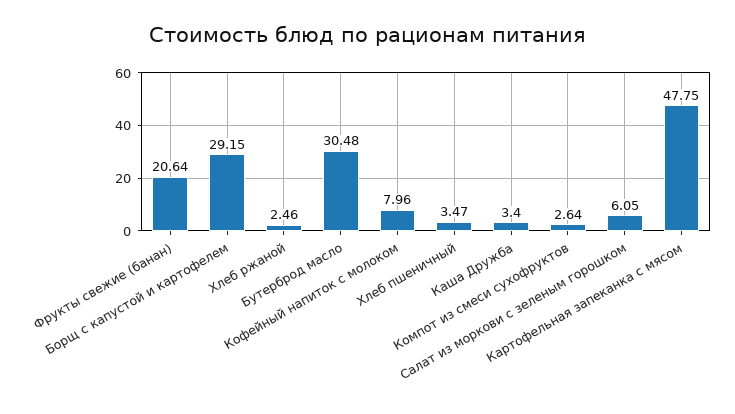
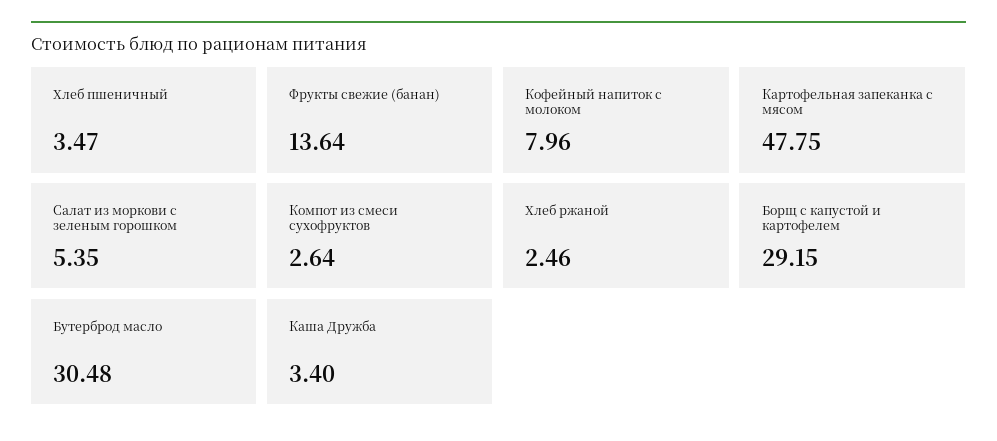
Фрукты свежие (банан): 20.64 -> 13.64
Салат из моркови с зеленым горошком: 6.05 -> 5.35

